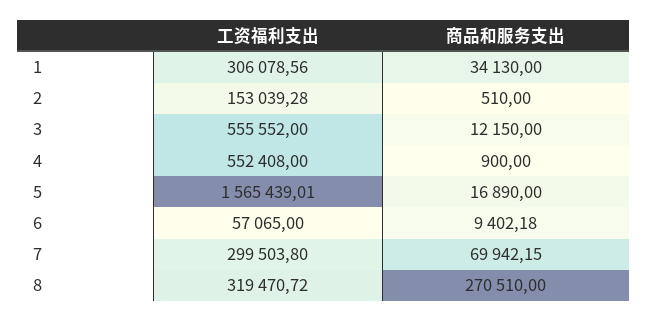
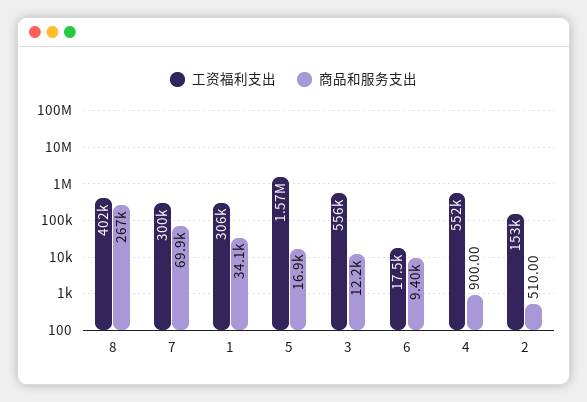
工资福利支出, 6: 57065 -> 17500
工资福利支出, 8: 319470.72 -> 402000
商品和服务支出, 8: 270510 -> 267000

